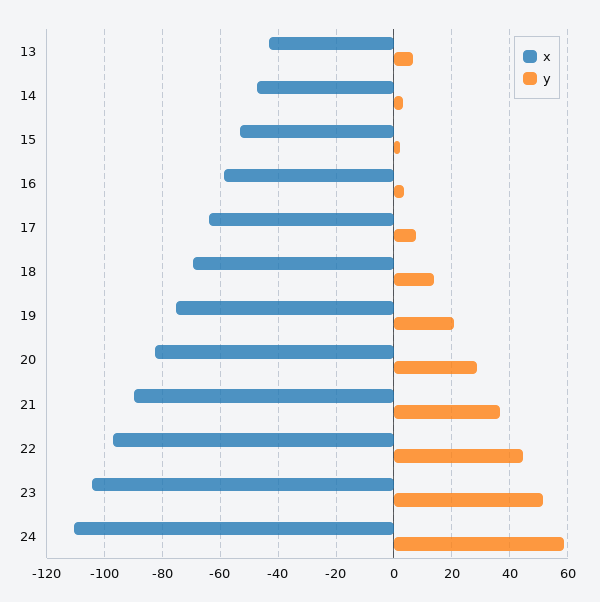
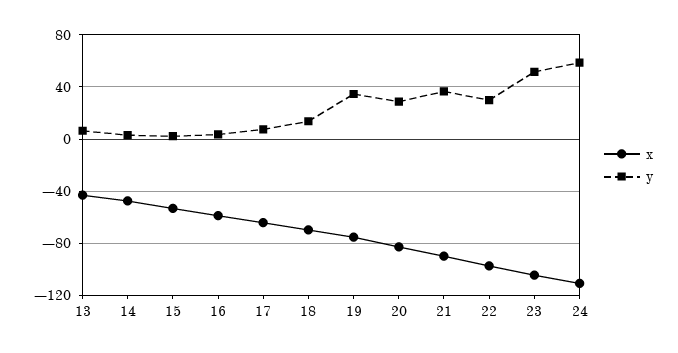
y, 19: 20 -> 35
y, 22: 45 -> 30

